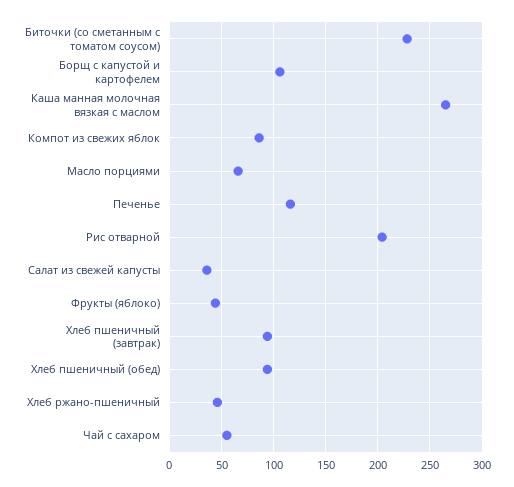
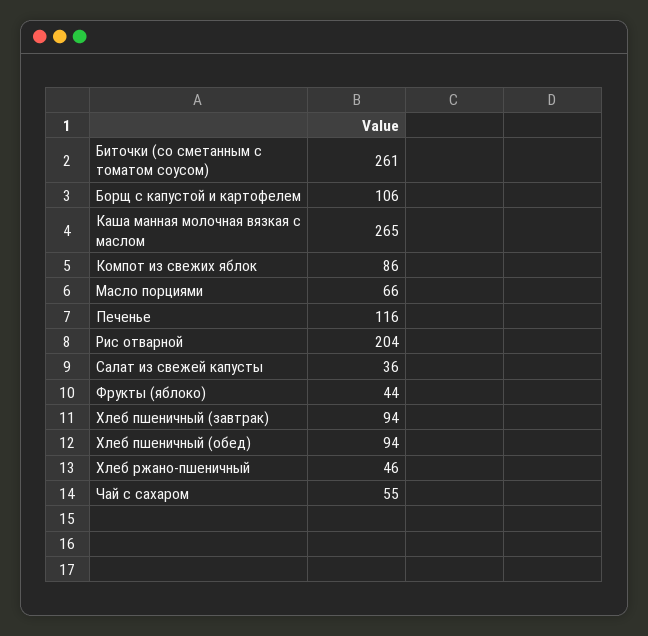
Биточки (со сметанным с томатом соусом): 230 -> 261

